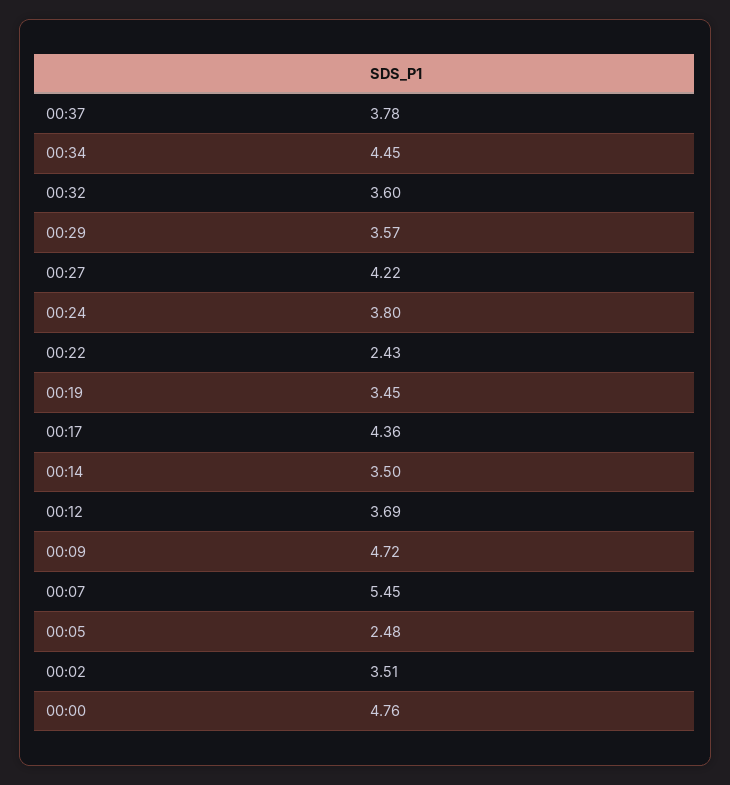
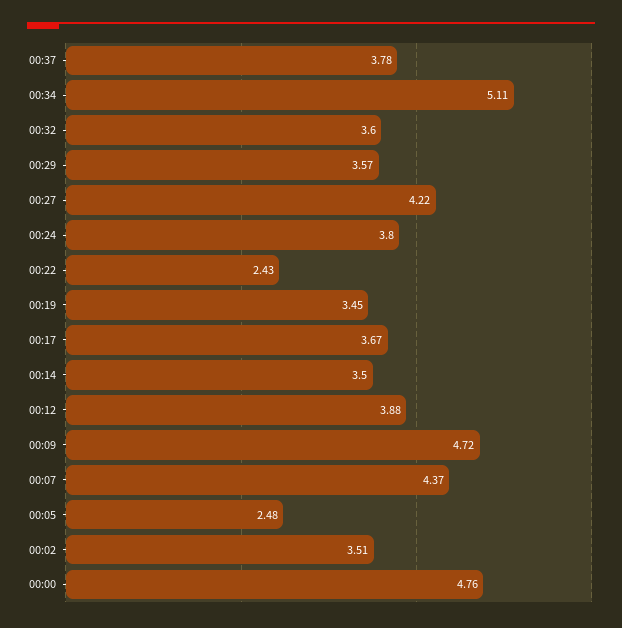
00:34: 4.45 -> 5.11
00:17: 4.36 -> 3.67
00:12: 3.69 -> 3.88
00:07: 5.45 -> 4.37

